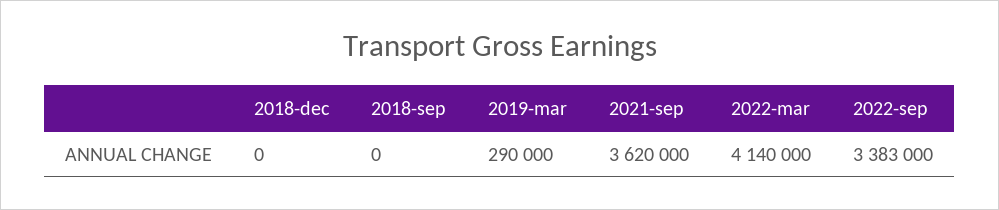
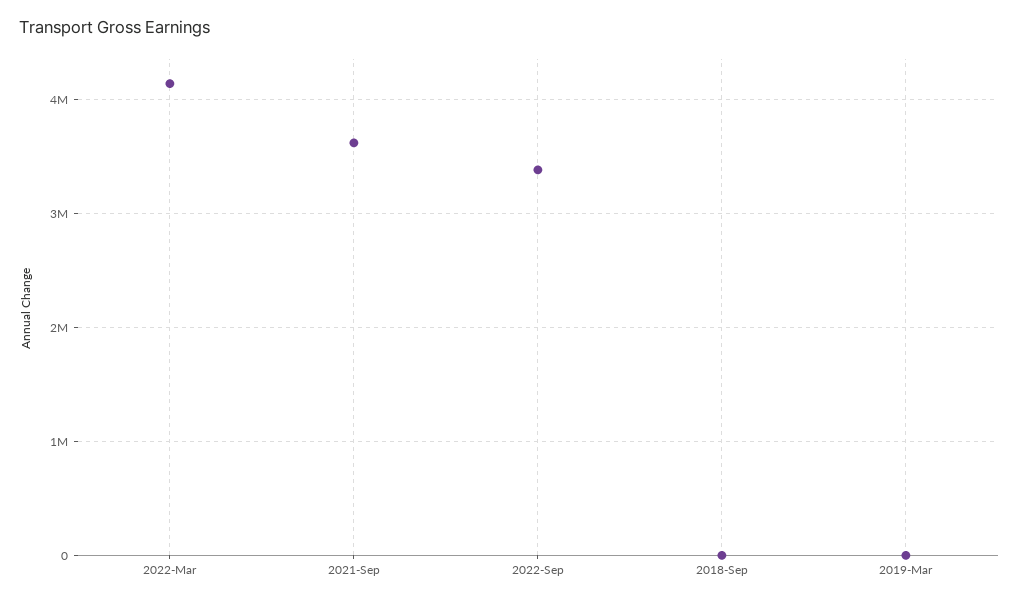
2018-dec: 0 -> none
2019-mar: 290000 -> 0

